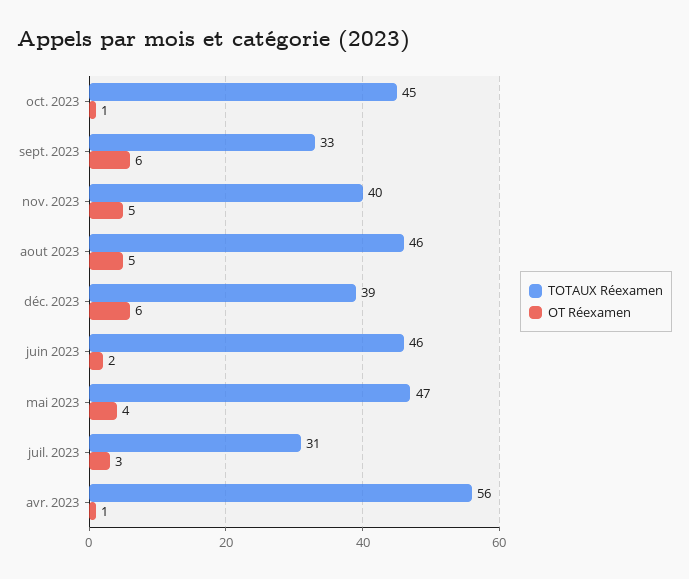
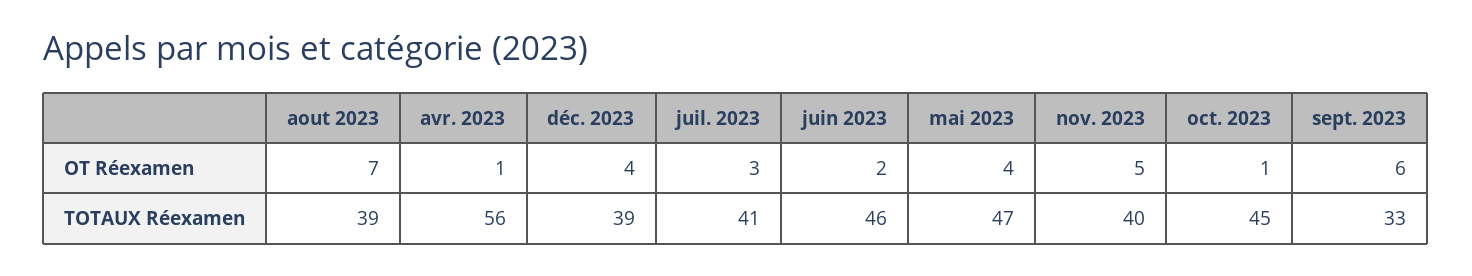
TOTAUX Réexamen, aout 2023: 46 -> 39
OT Réexamen, aout 2023: 5 -> 7
OT Réexamen, déc. 2023: 6 -> 4
TOTAUX Réexamen, juil. 2023: 31 -> 41

